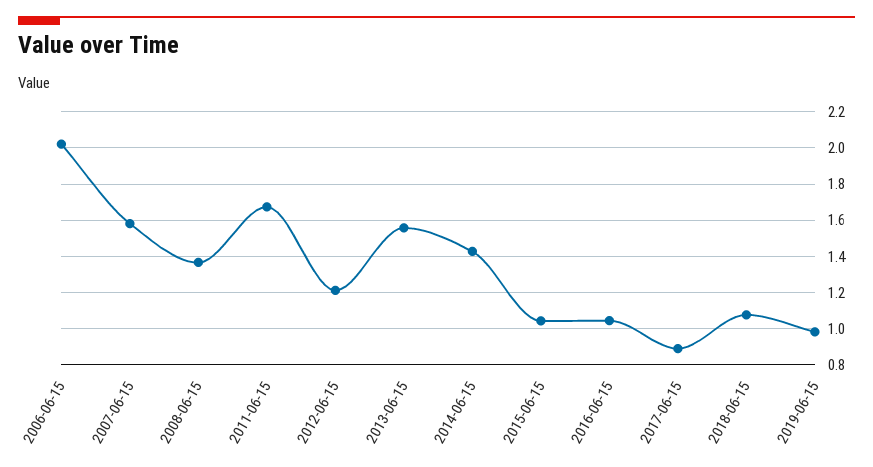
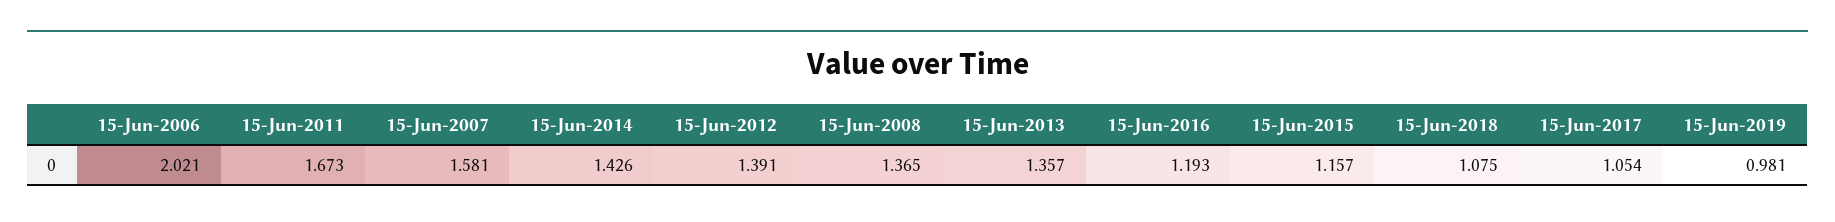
2012-06-15: 1.2 -> 1.391
2013-06-15: 1.55 -> 1.357
2015-06-15: 1.05 -> 1.157
2016-06-15: 1.05 -> 1.193
2017-06-15: 0.9 -> 1.054

